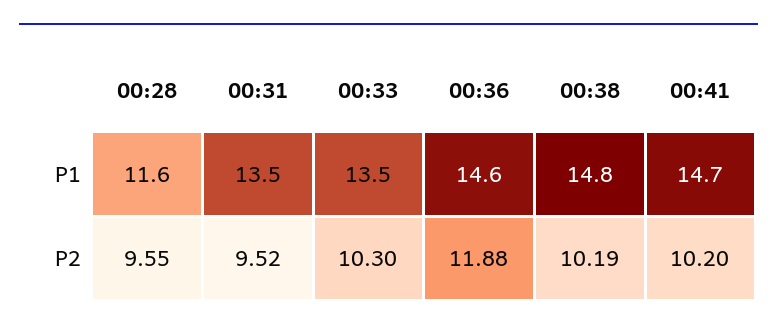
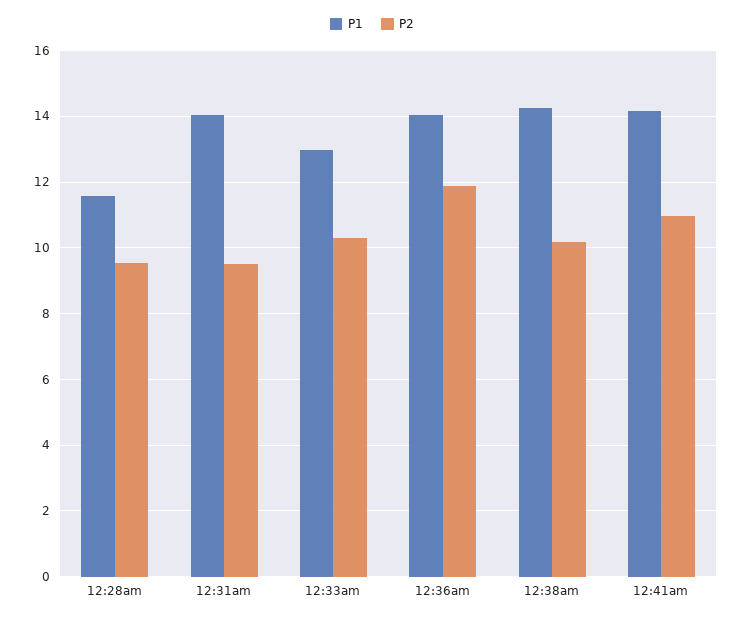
P1, 00:31: 13.5 -> 14
P1, 00:33: 13.5 -> 13
P1, 00:36: 14.6 -> 14
P1, 00:38: 14.8 -> 14.2
P1, 00:41: 14.7 -> 14.2
P2, 00:41: 10.2 -> 11

